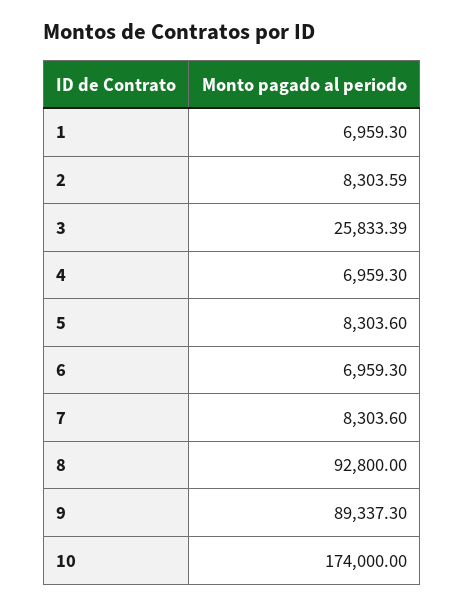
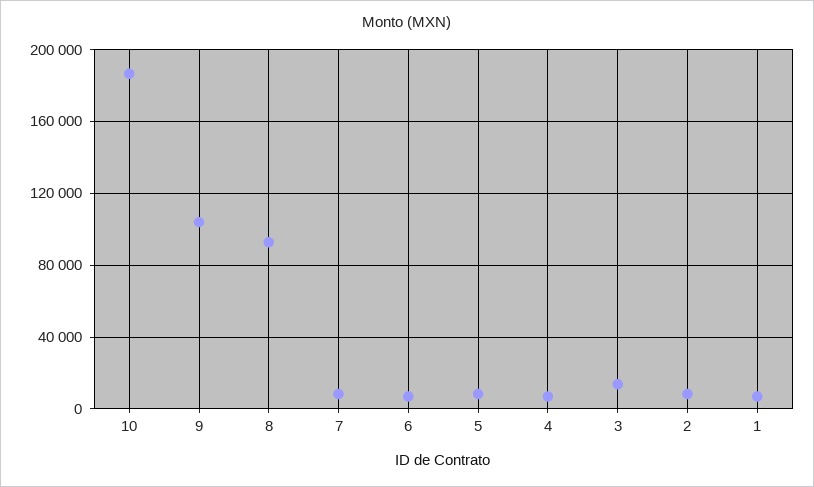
3: 25833.39 -> 15000
9: 89337.3 -> 105000
10: 174000 -> 185000

